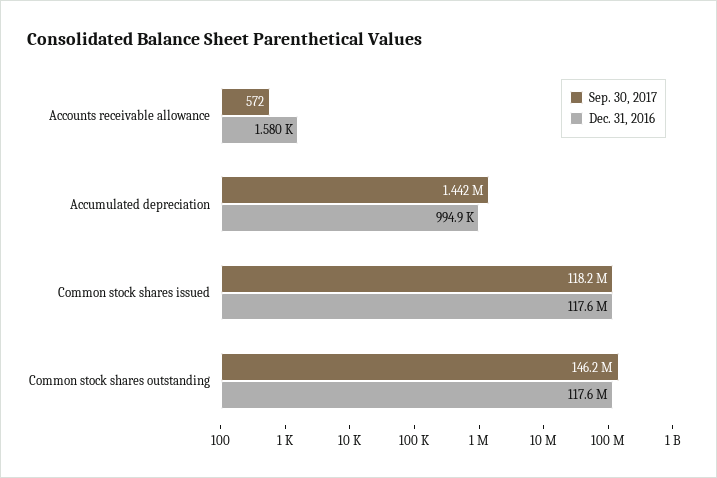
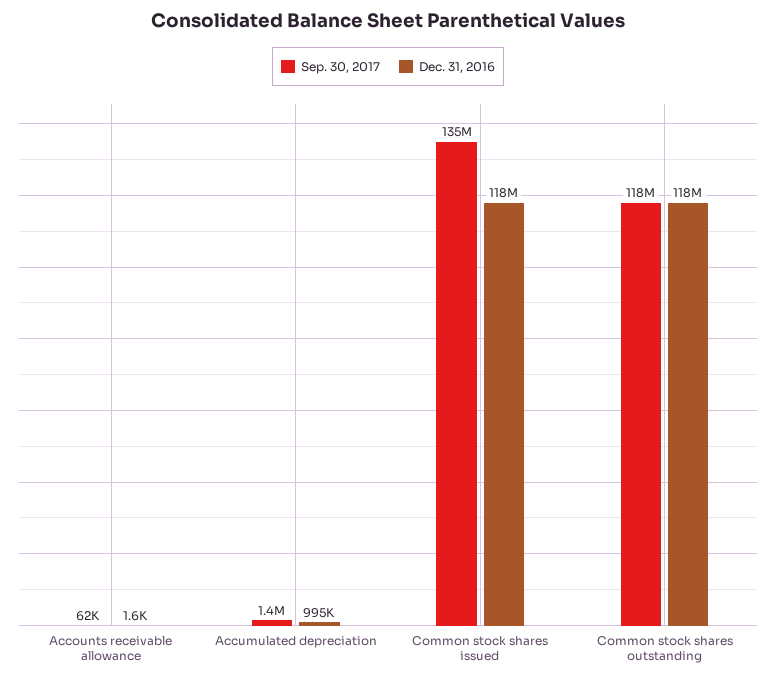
Sep. 30, 2017, Accounts receivable allowance: 572 -> 62000
Sep. 30, 2017, Common stock shares issued: 118200000 -> 135000000
Sep. 30, 2017, Common stock shares outstanding: 146200000 -> 118000000

